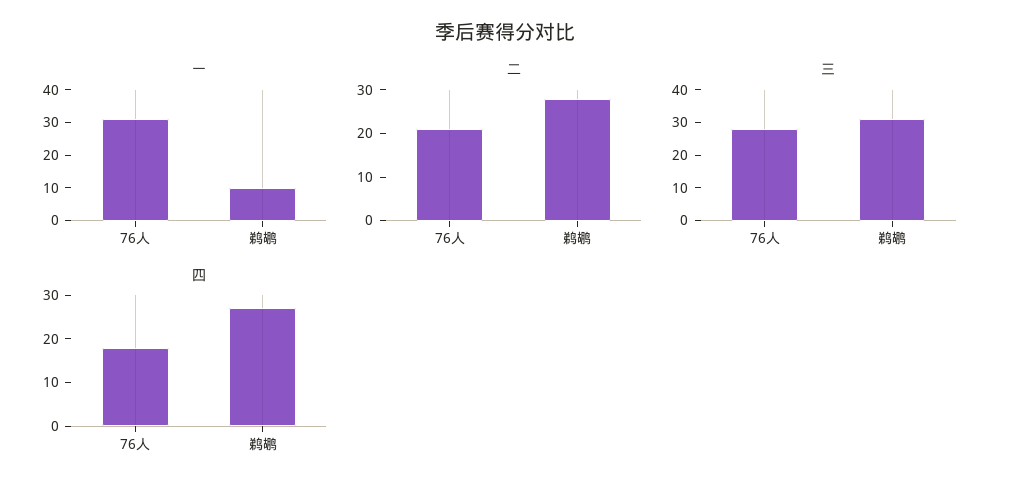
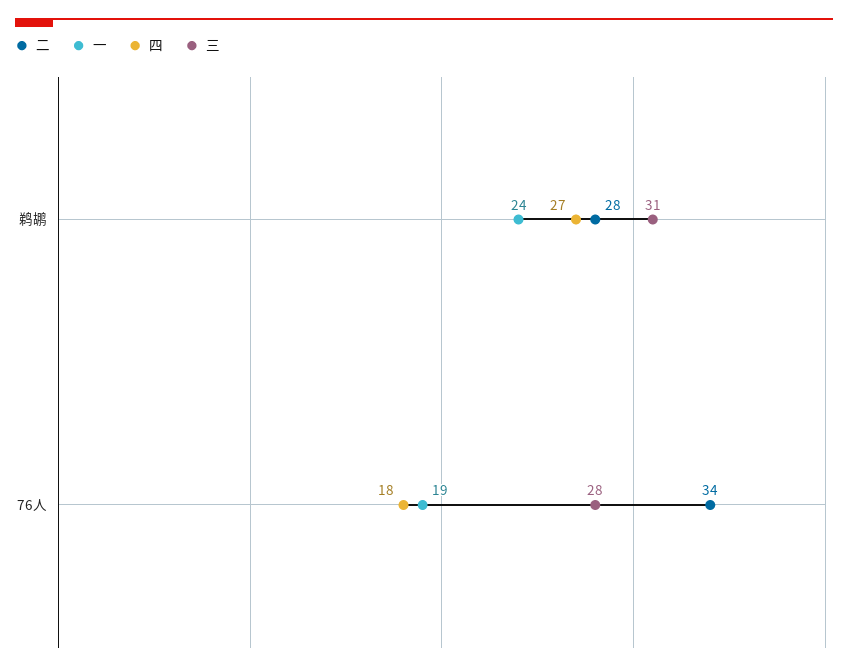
一, 76人: 30 -> 19
一, 鹈鹕: 10 -> 24
二, 76人: 20 -> 34

